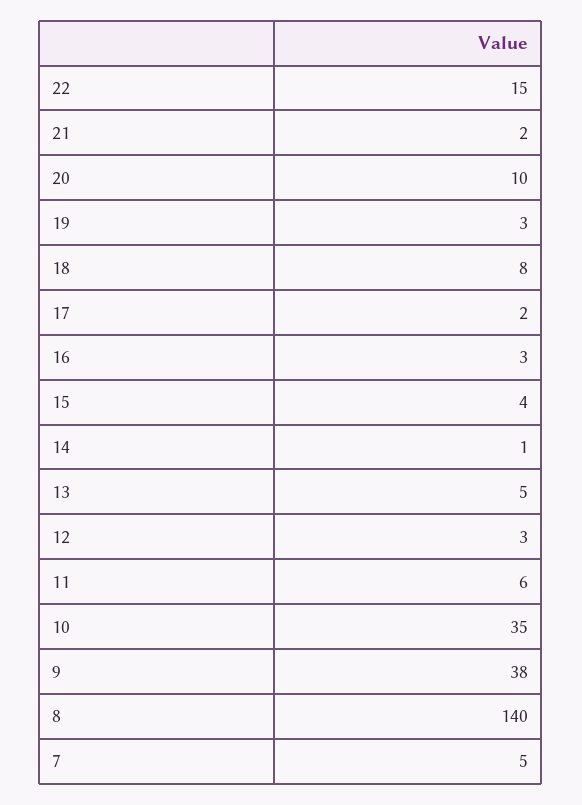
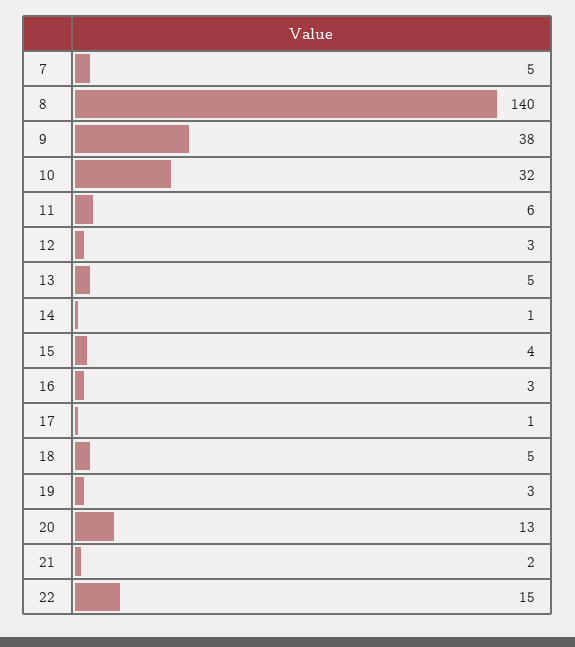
20: 10 -> 13
18: 8 -> 5
17: 2 -> 1
10: 35 -> 32

